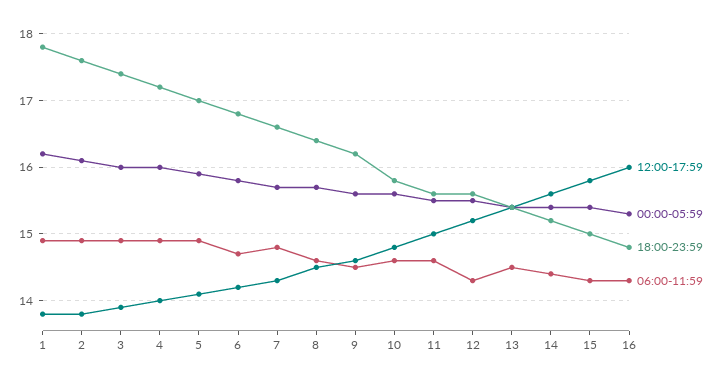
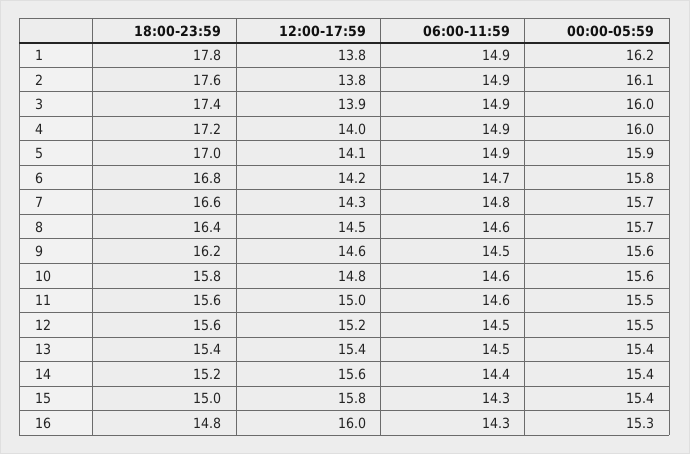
06:00-11:59, 12: 14.3 -> 14.5

